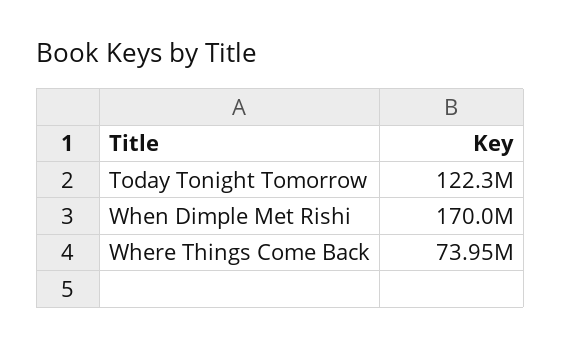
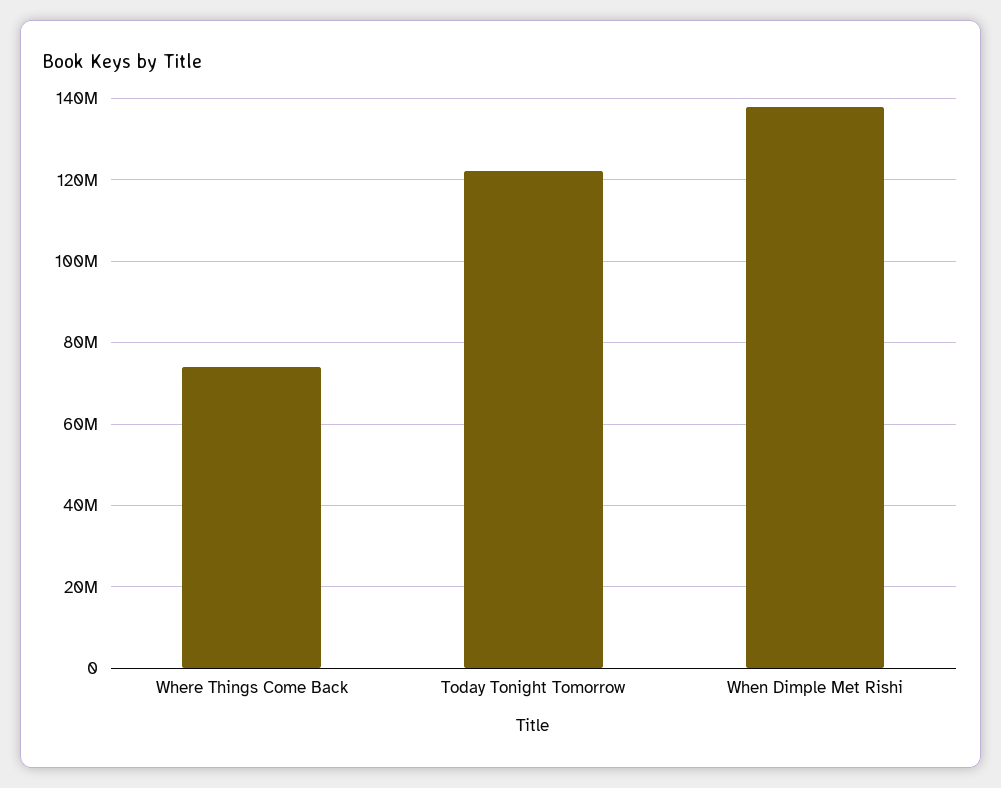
When Dimple Met Rishi: 170000000 -> 138000000

